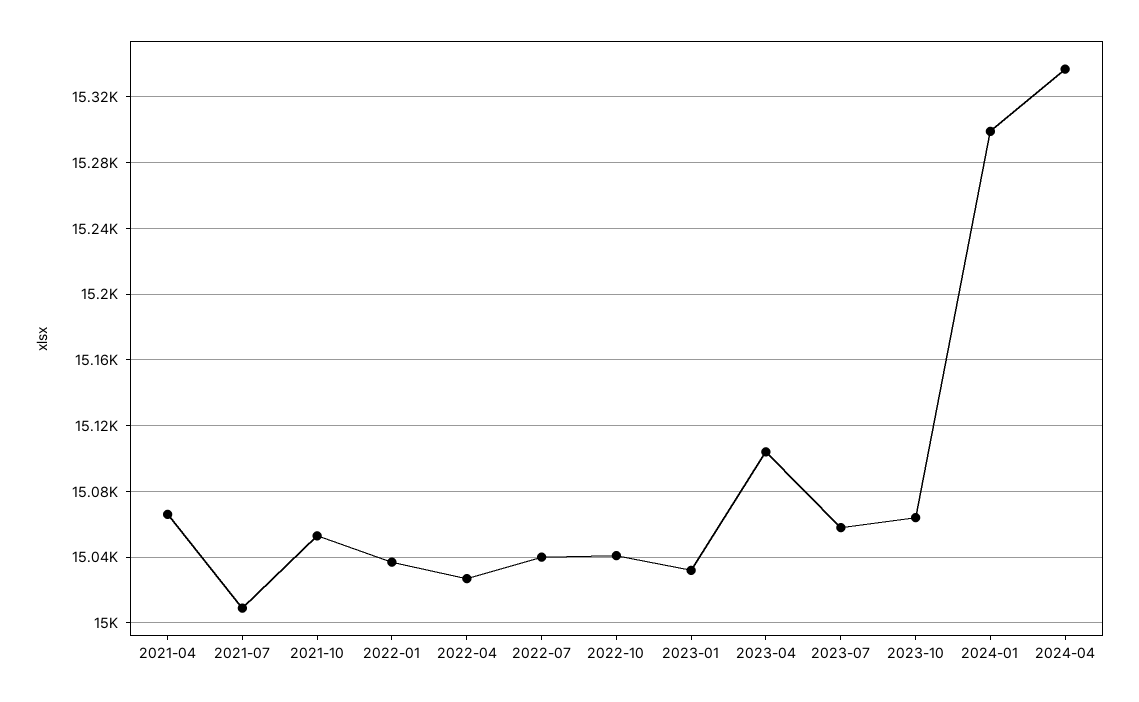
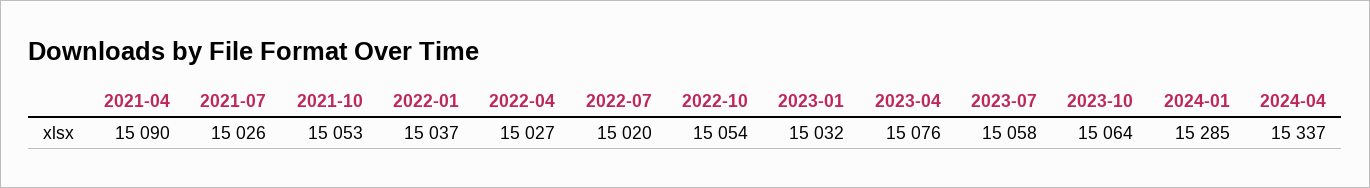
2021-04: 15065 -> 15090
2021-07: 15010 -> 15026
2022-07: 15040 -> 15020
2022-10: 15040 -> 15054
2023-04: 15105 -> 15076
2024-01: 15300 -> 15285

